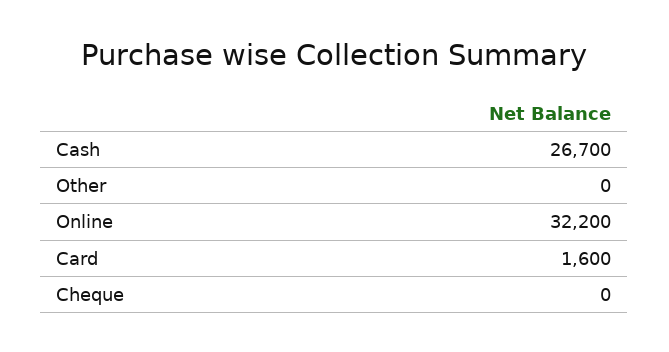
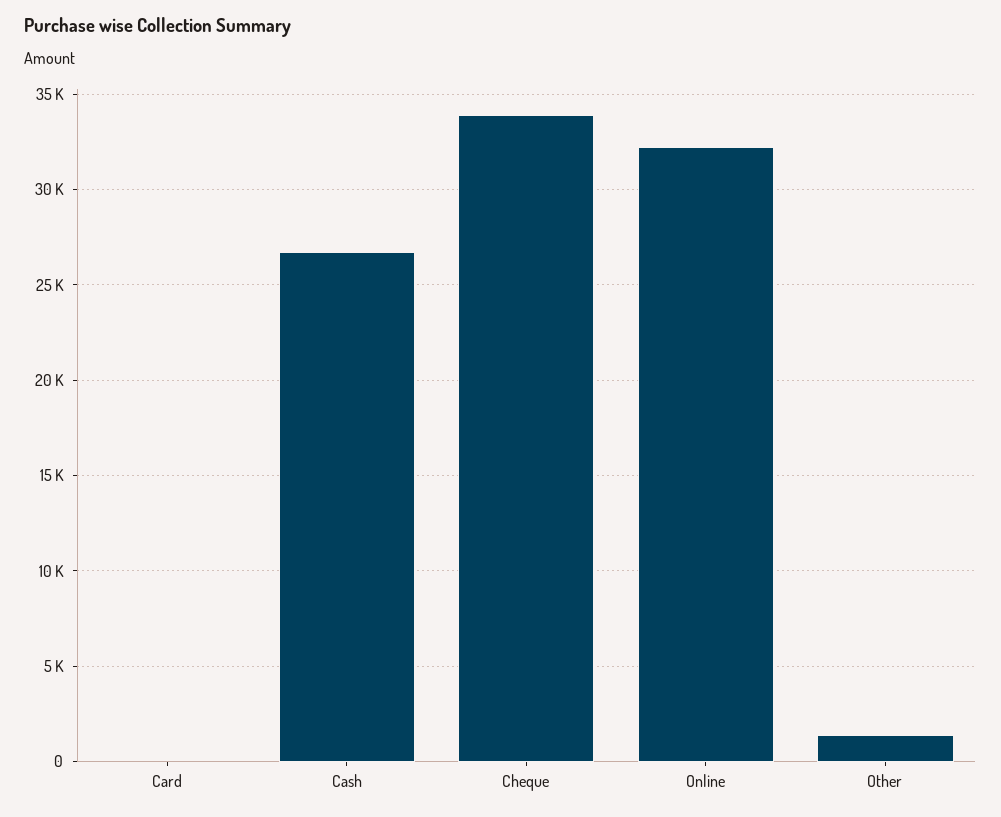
Other: 0 -> 1500
Card: 1600 -> 0
Cheque: 0 -> 34000

